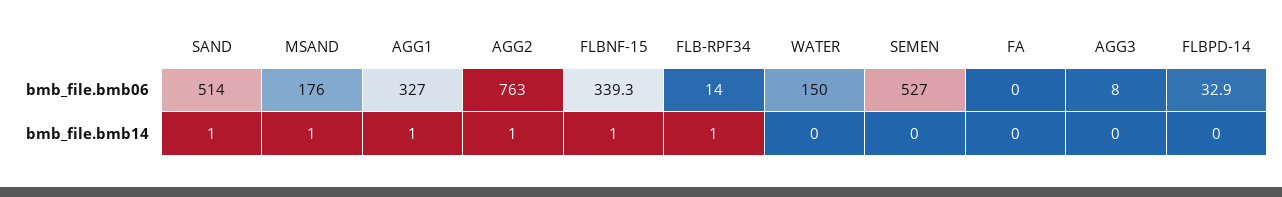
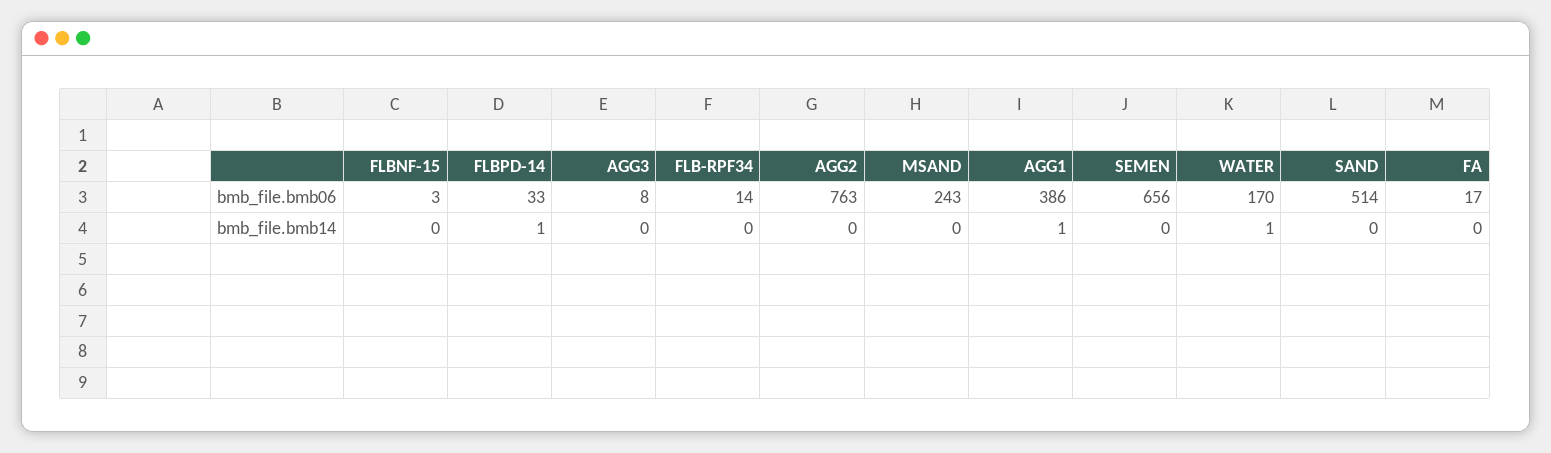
MSAND, bmb_file.bmb06: 176 -> 243
AGG1, bmb_file.bmb06: 327 -> 386
FLBNF-15, bmb_file.bmb06: 339.3 -> 3
WATER, bmb_file.bmb06: 150 -> 170
SEMEN, bmb_file.bmb06: 527 -> 656
FA, bmb_file.bmb06: 0 -> 17
SAND, bmb_file.bmb14: 1 -> 0
MSAND, bmb_file.bmb14: 1 -> 0
AGG2, bmb_file.bmb14: 1 -> 0
FLBNF-15, bmb_file.bmb14: 1 -> 0
FLB-RPF34, bmb_file.bmb14: 1 -> 0
WATER, bmb_file.bmb14: 0 -> 1
FLBPD-14, bmb_file.bmb14: 0 -> 1

